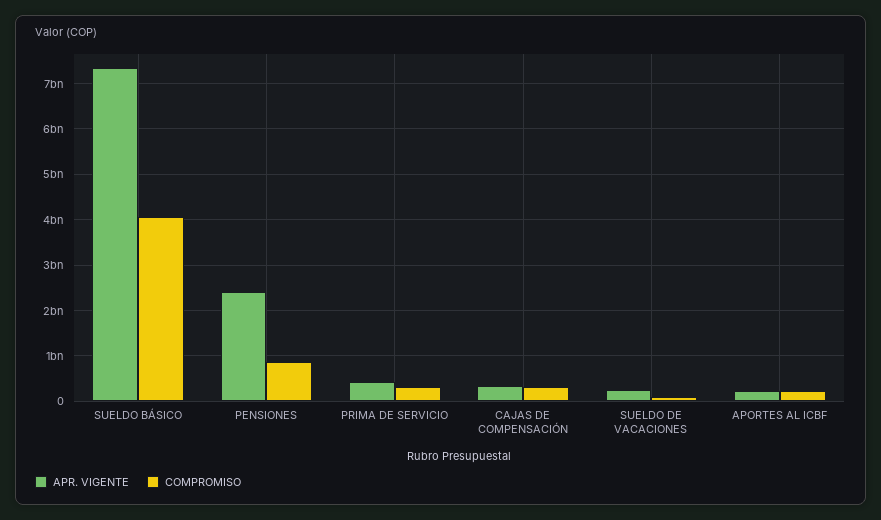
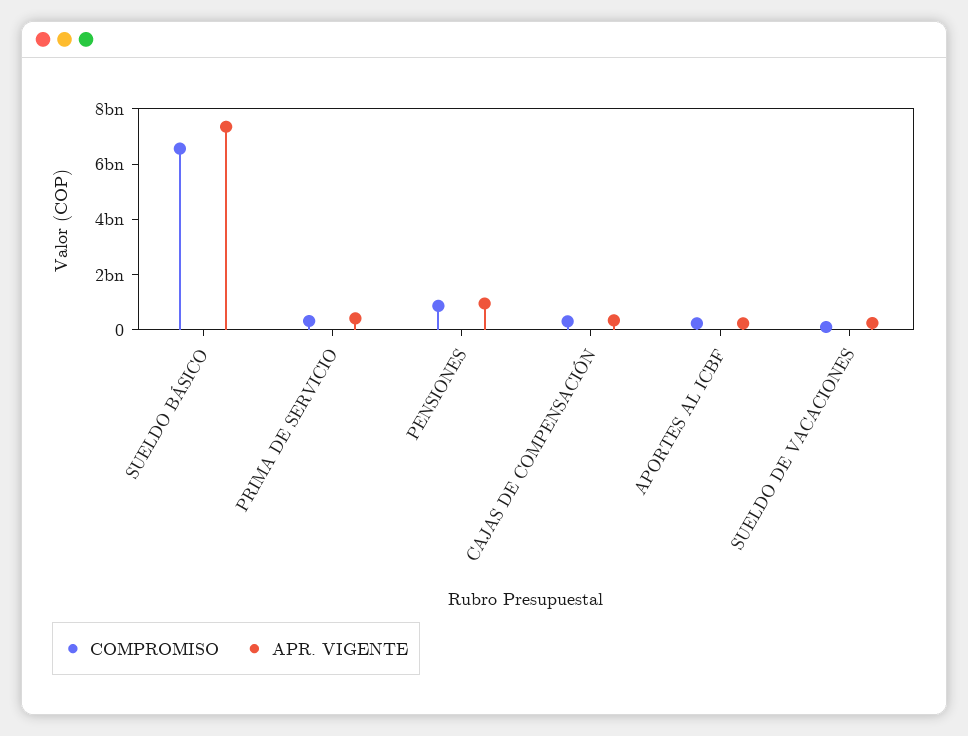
COMPROMISO, SUELDO BÁSICO: 4000000000 -> 6500000000
APR. VIGENTE, PENSIONES: 2400000000 -> 1000000000

